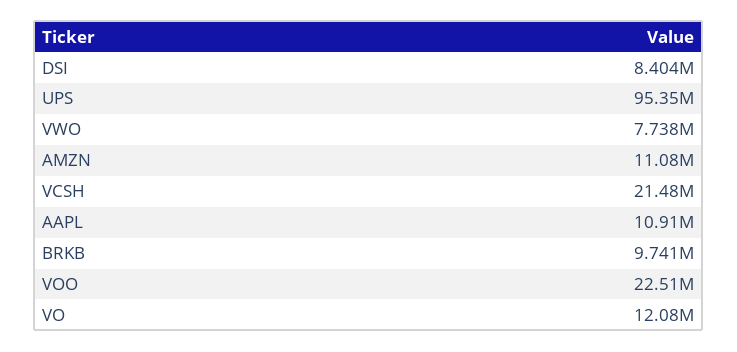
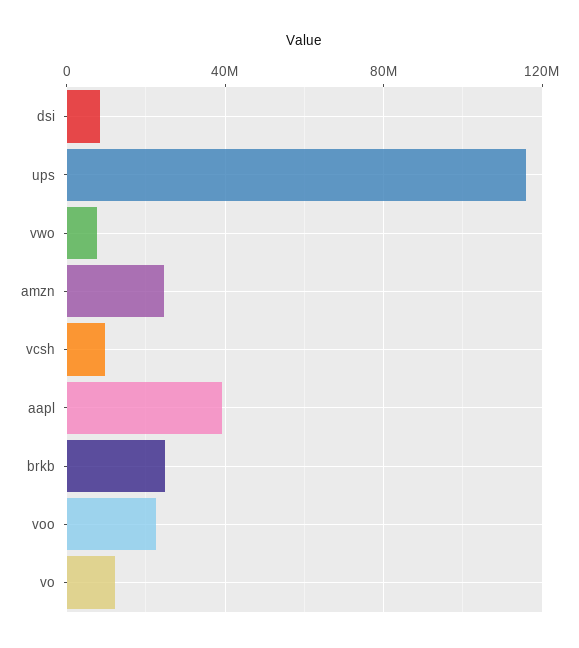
UPS: 95350000 -> 115000000
AMZN: 11080000 -> 25000000
VCSH: 21480000 -> 10000000
AAPL: 10910000 -> 40000000
BRKB: 9741000 -> 25000000

